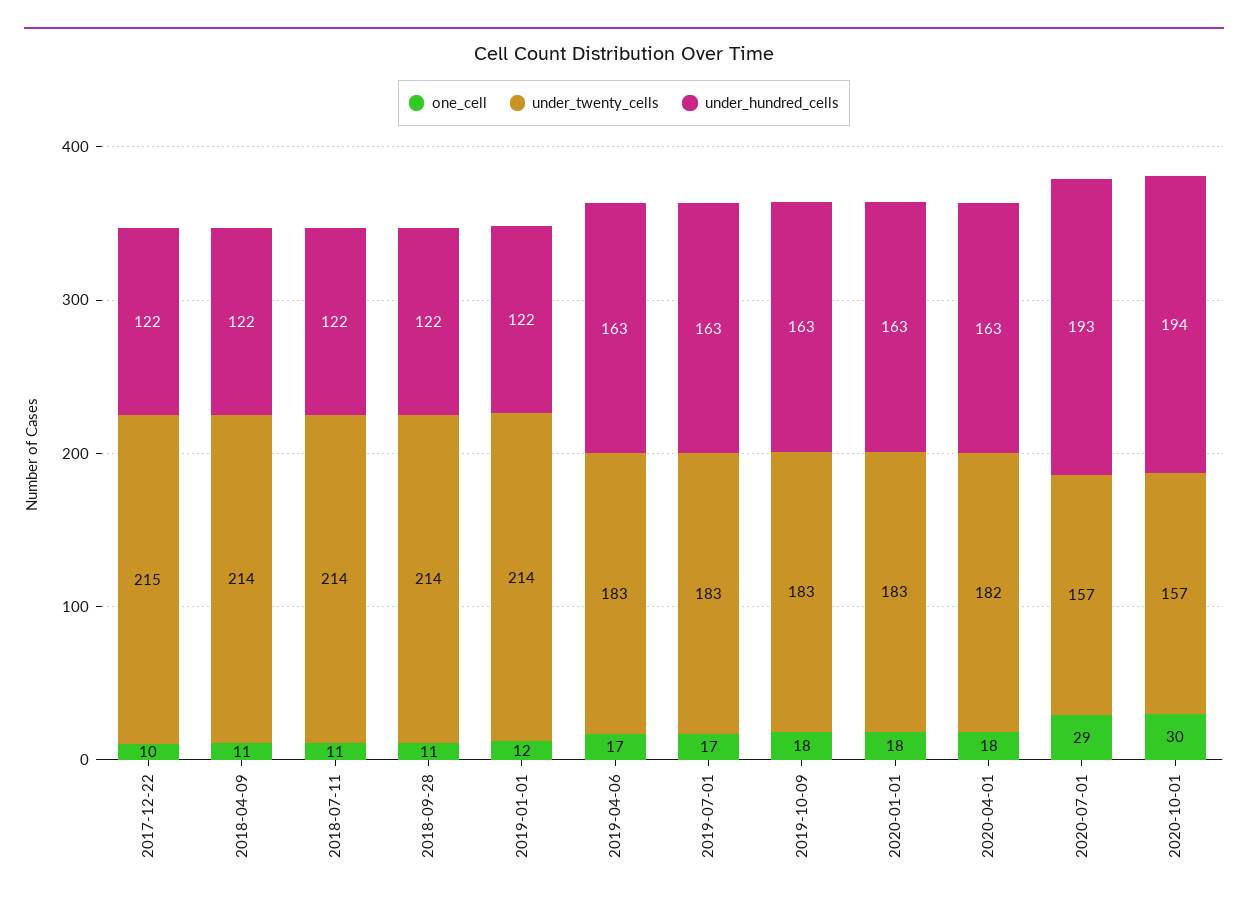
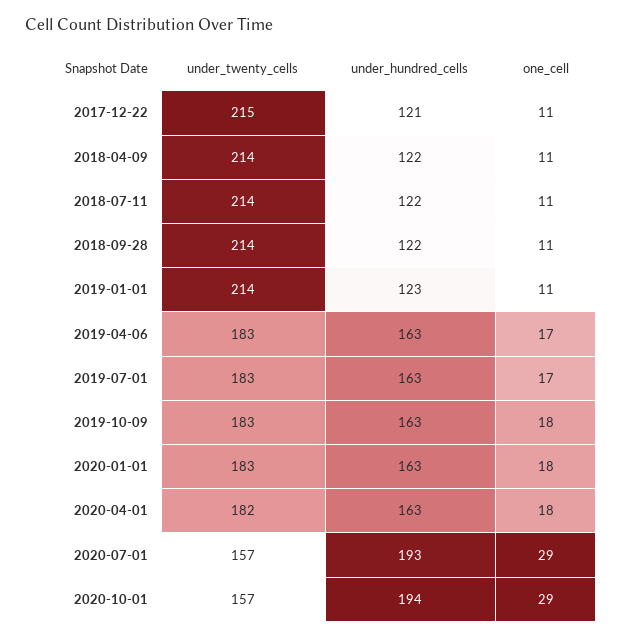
one_cell, 2017-12-22: 10 -> 11
under_hundred_cells, 2017-12-22: 122 -> 121
one_cell, 2019-01-01: 12 -> 11
under_hundred_cells, 2019-01-01: 122 -> 123
one_cell, 2020-10-01: 30 -> 29

